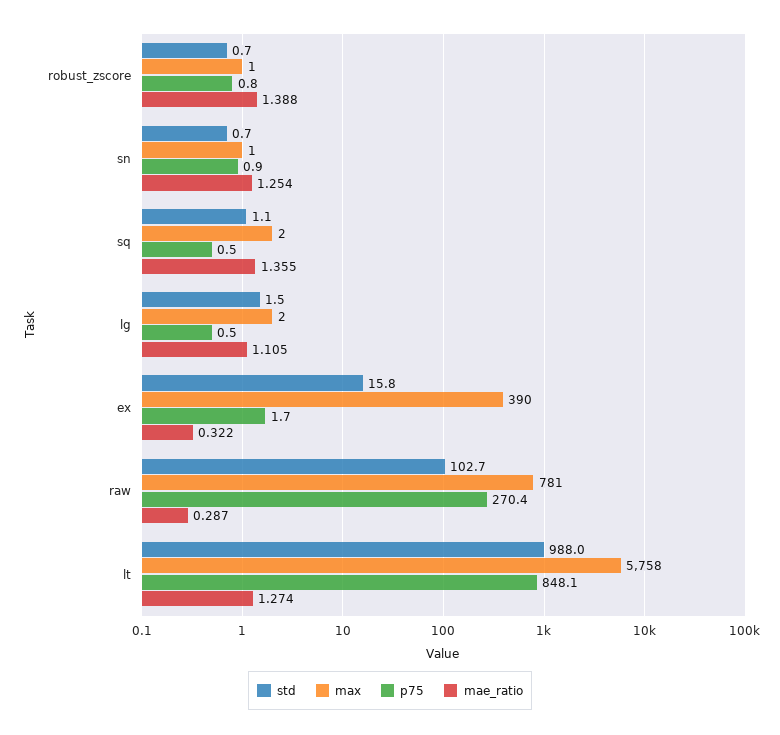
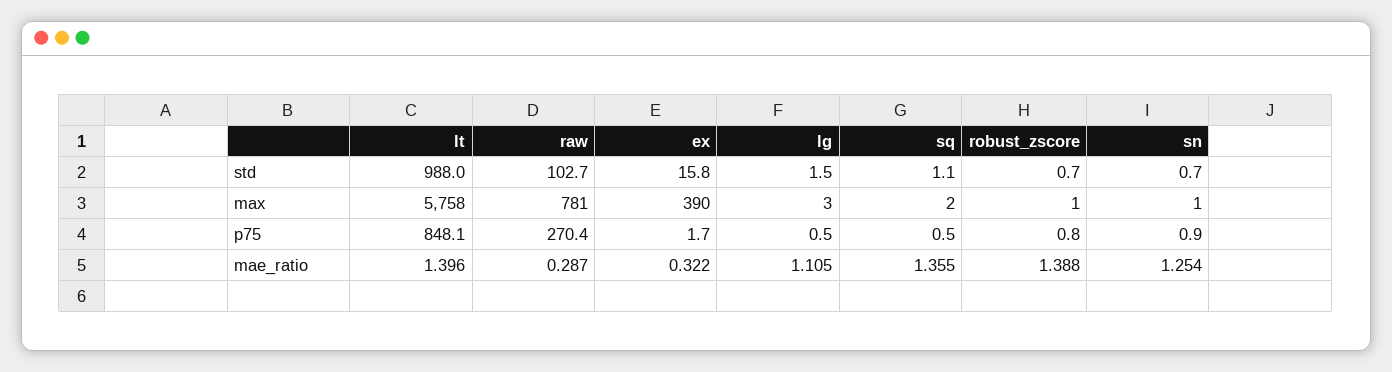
max, lg: 2 -> 3
mae_ratio, lt: 1.274 -> 1.396

